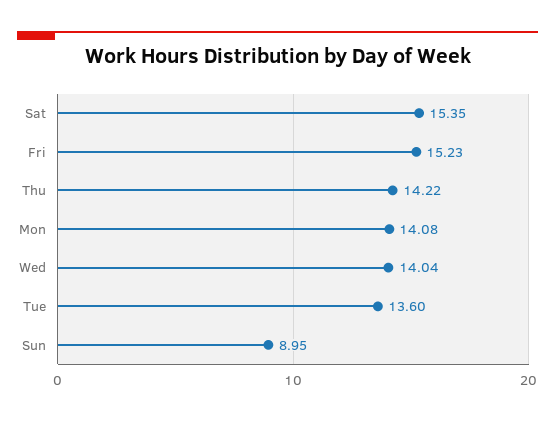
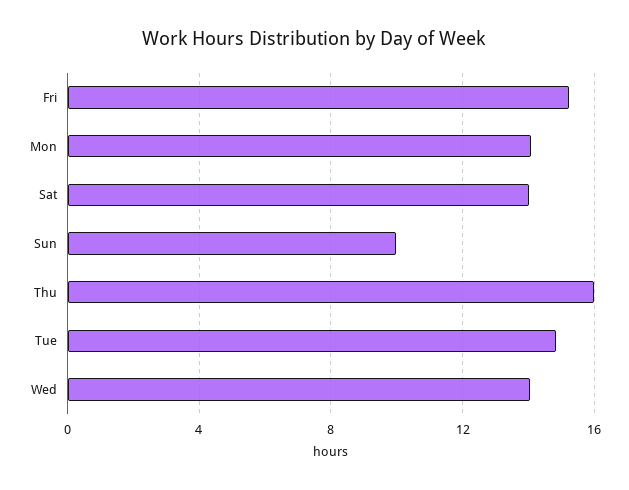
Sat: 15.35 -> 14
Thu: 14.22 -> 16
Tue: 13.6 -> 15
Sun: 8.95 -> 10

